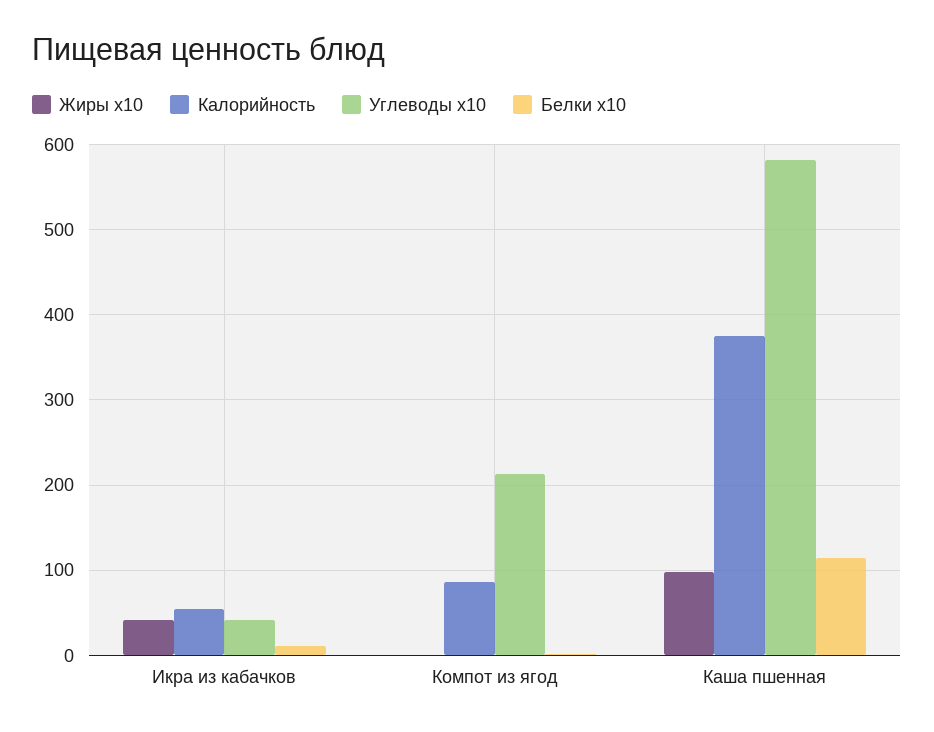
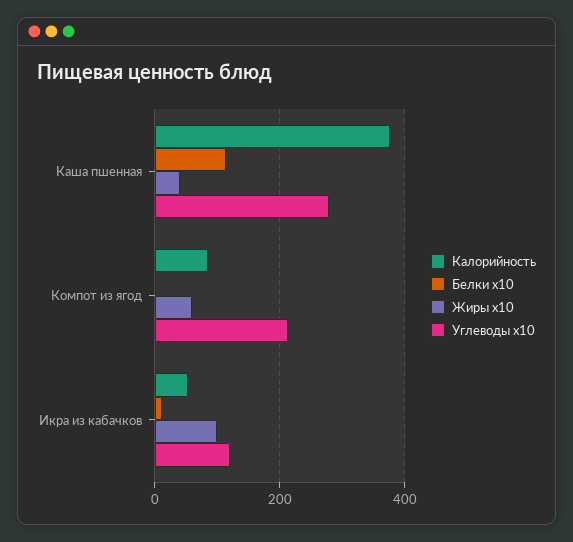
Жиры x10, Икра из кабачков: 40 -> 100
Углеводы x10, Икра из кабачков: 40 -> 120
Жиры x10, Компот из ягод: 0 -> 60
Жиры x10, Каша пшенная: 100 -> 40
Углеводы x10, Каша пшенная: 580 -> 280

